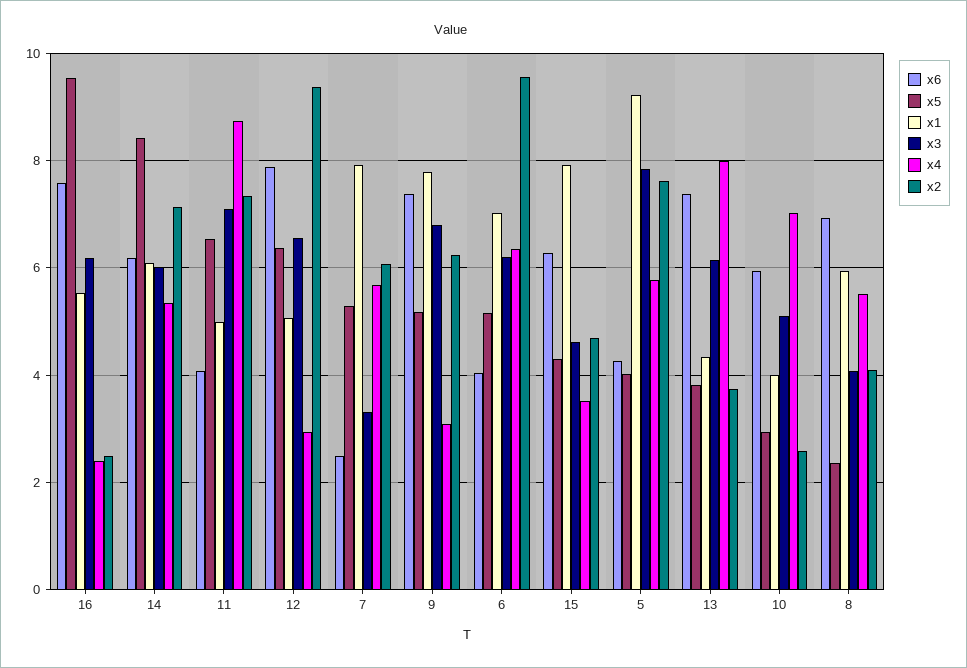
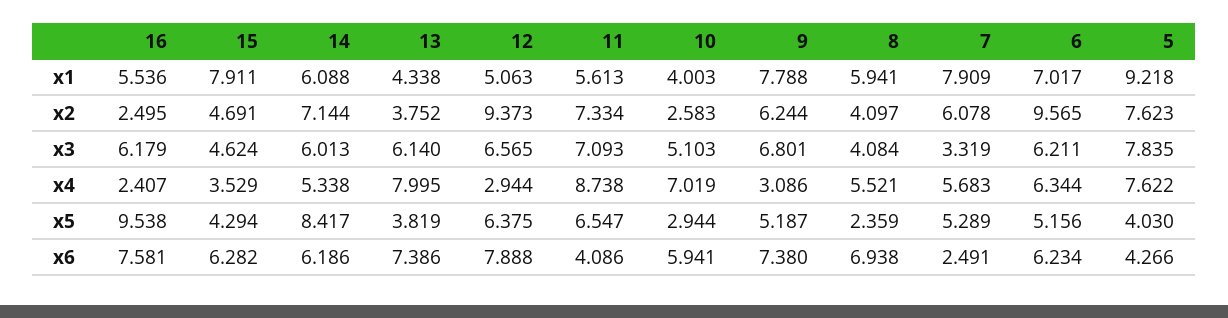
x1, 11: 5 -> 5.613
x6, 6: 4 -> 6.234
x4, 5: 5.8 -> 7.622

